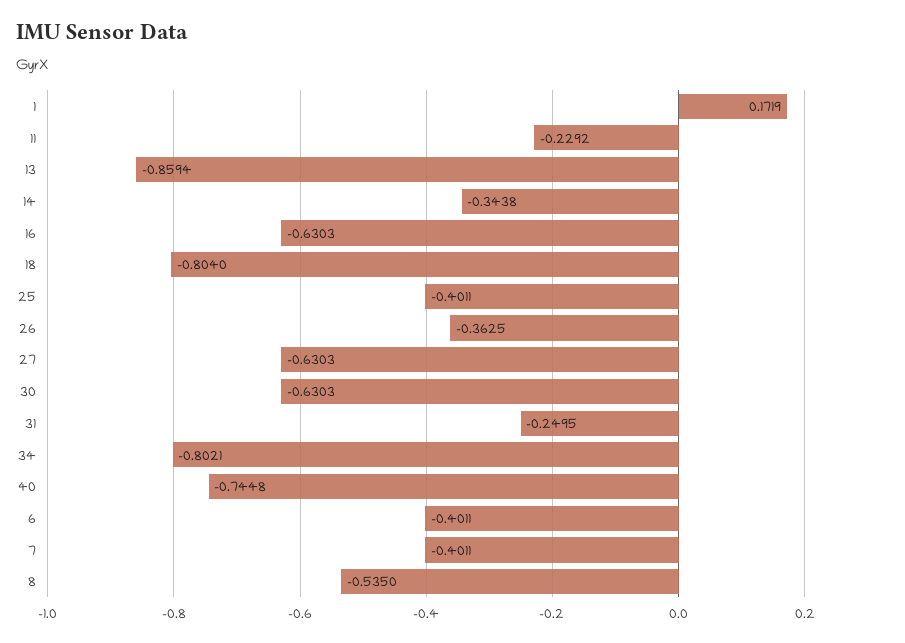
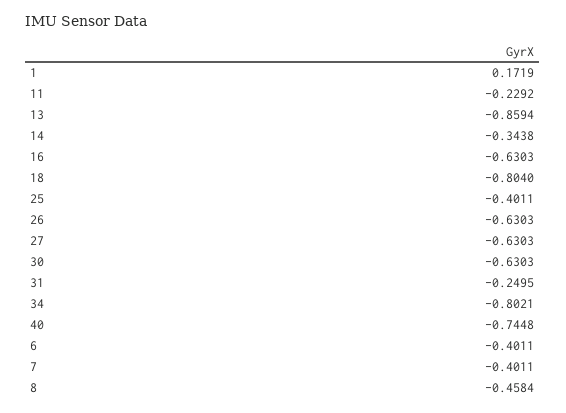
26: -0.3625 -> -0.6303
8: -0.535 -> -0.4584

